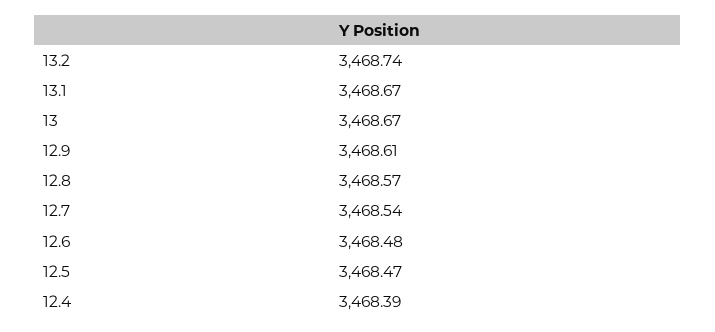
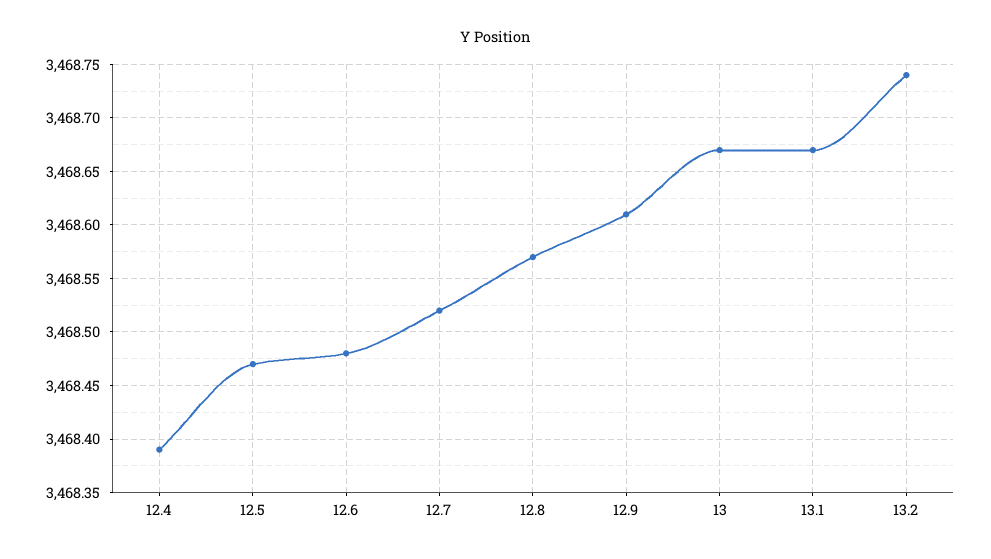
12.7: 3468.54 -> 3468.52

